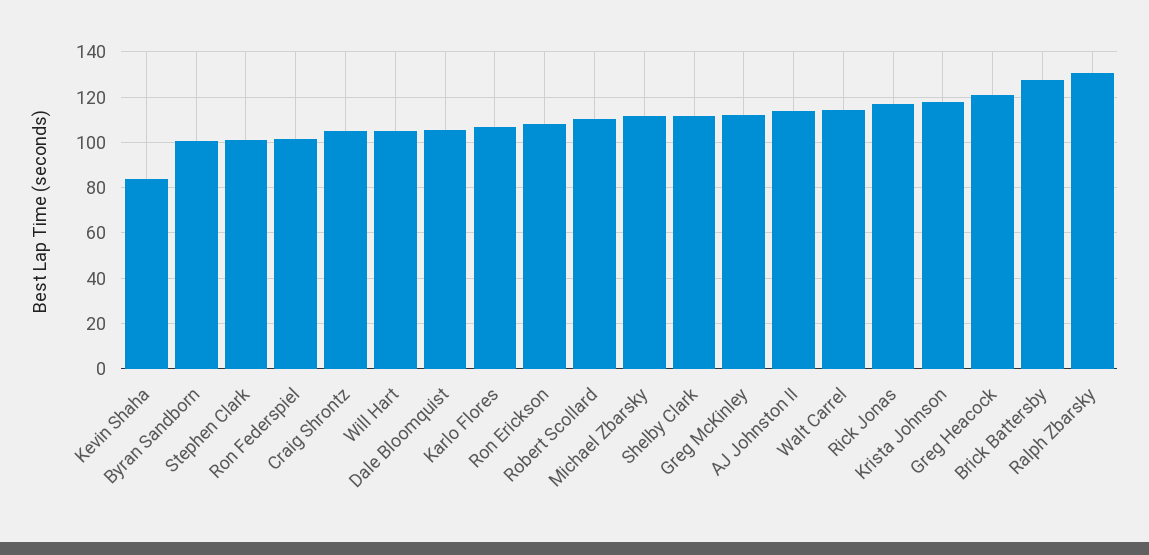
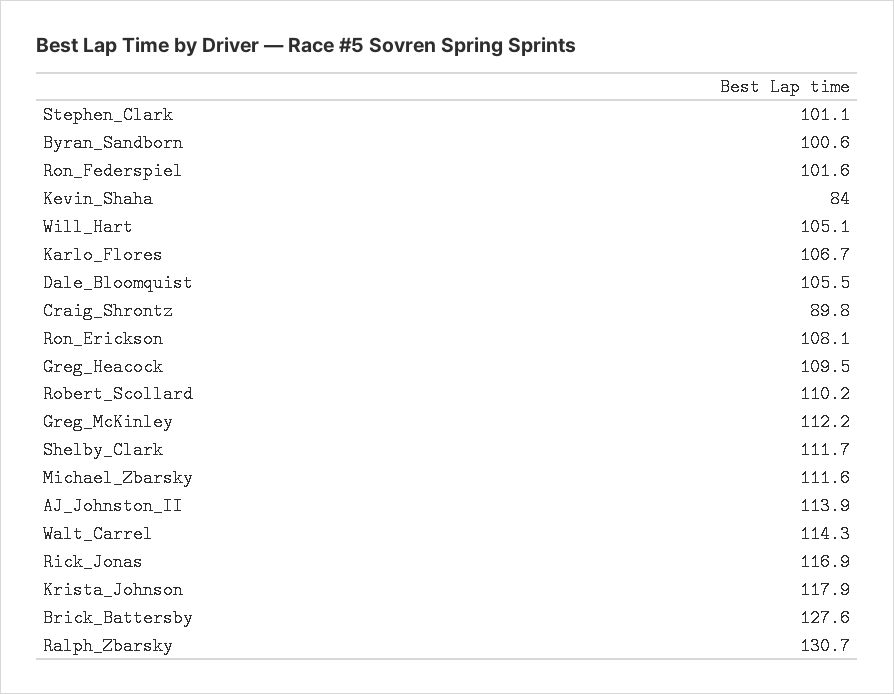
Craig Shrontz: 105 -> 89.8
Greg Heacock: 120 -> 109.5

